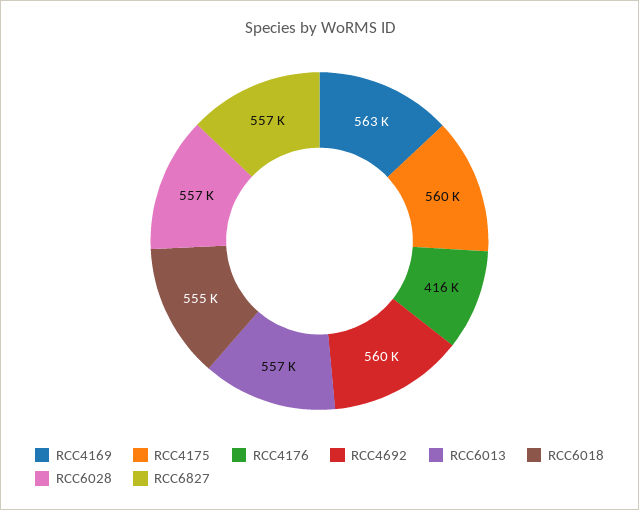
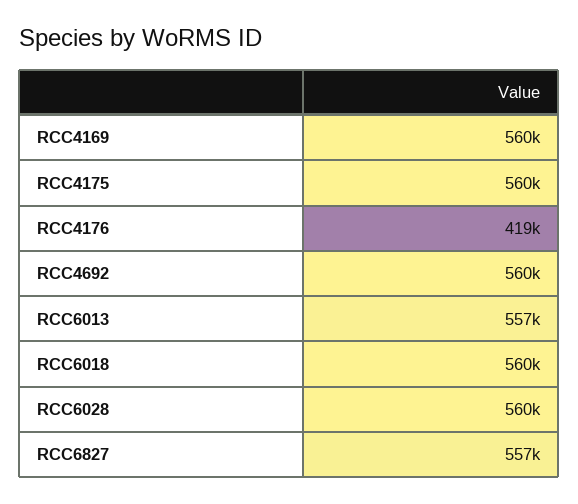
RCC4169: 563000 -> 560000
RCC4176: 416000 -> 419000
RCC6018: 555000 -> 560000
RCC6028: 557000 -> 560000

